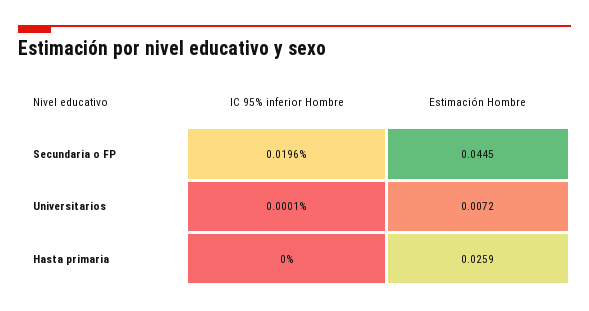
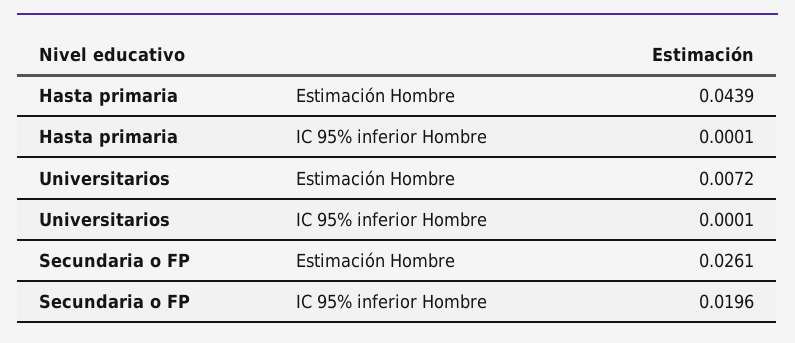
Estimación Hombre, Secundaria o FP: 0.0445 -> 0.0261
IC 95% inferior Hombre, Hasta primaria: 0 -> 0.0001
Estimación Hombre, Hasta primaria: 0.0259 -> 0.0439

